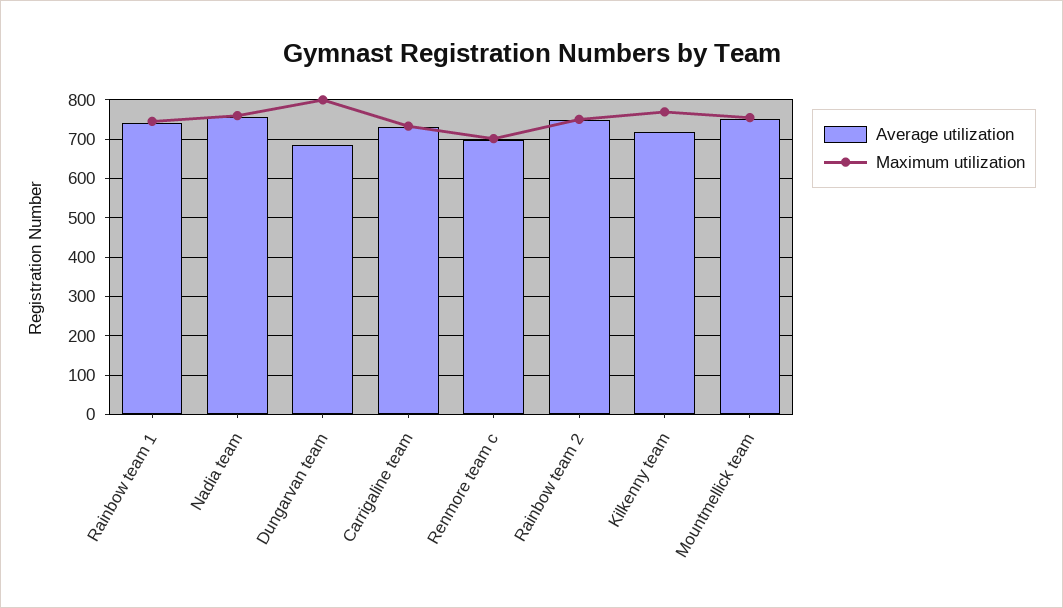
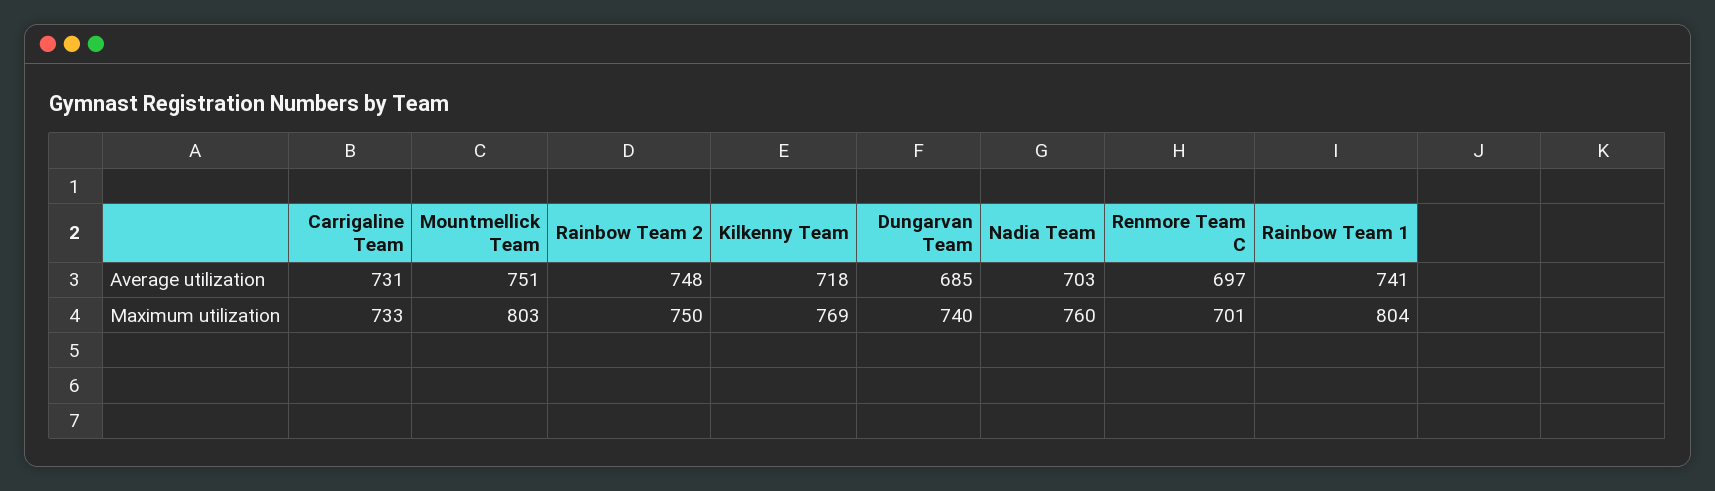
Maximum utilization, Rainbow team 1: 740 -> 804
Average utilization, Nadia team: 760 -> 703
Maximum utilization, Dungarvan team: 800 -> 740
Maximum utilization, Mountmellick team: 760 -> 803

